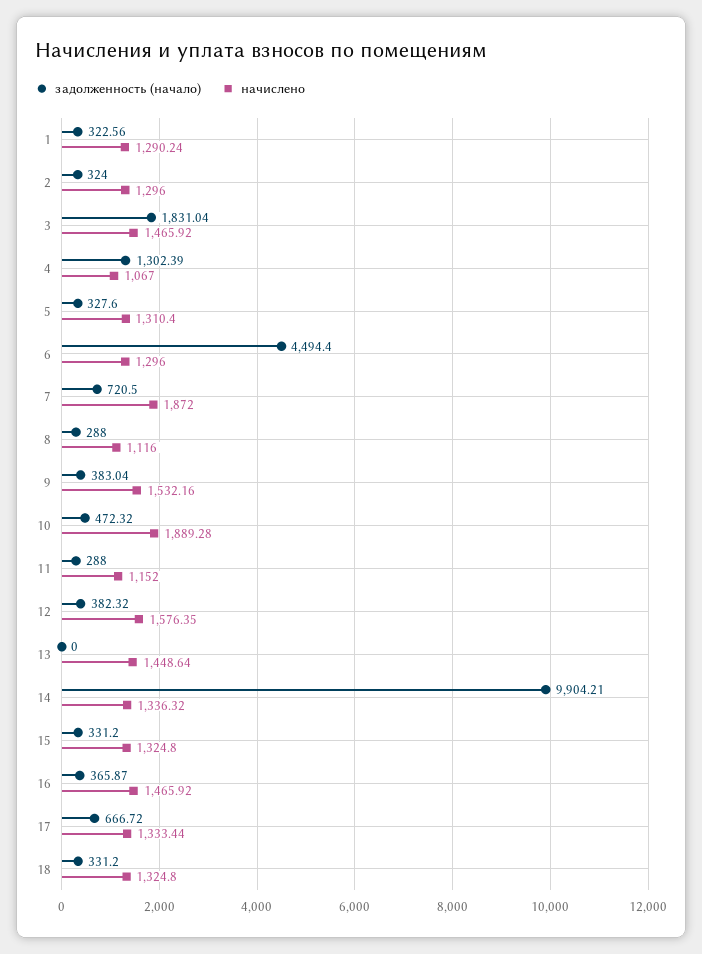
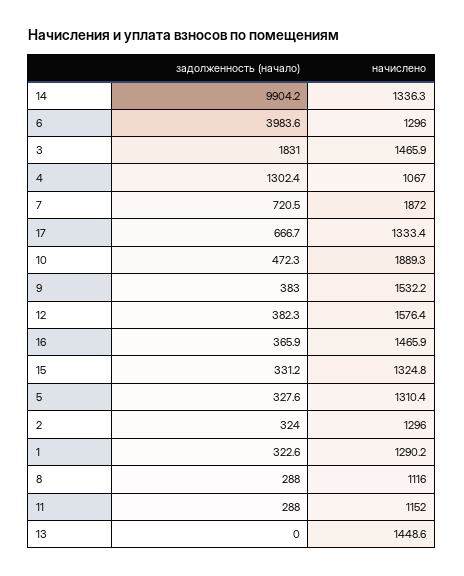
задолженность (начало), 6: 4494.4 -> 3983.6
задолженность (начало), 18: 331.2 -> none
начислено, 18: 1324.8 -> none

